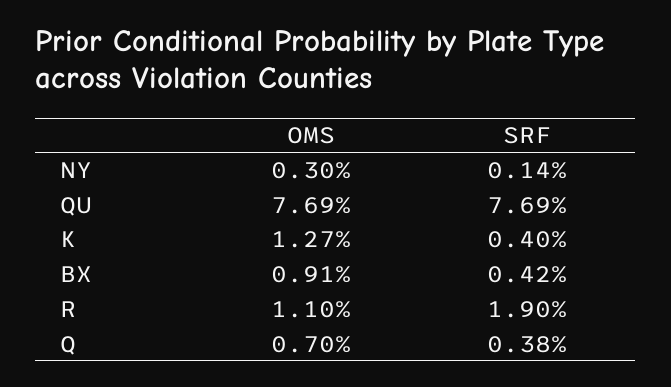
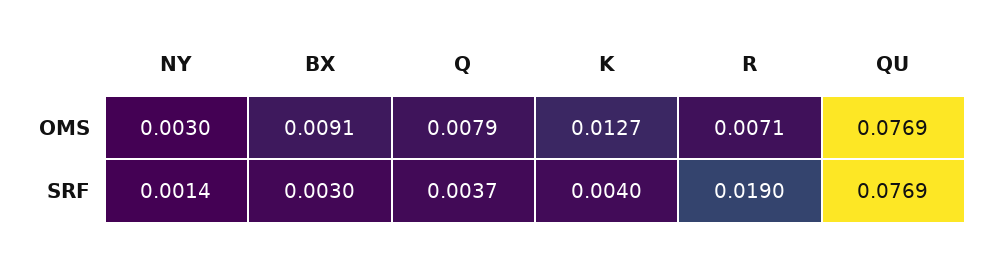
SRF, BX: 0.0042 -> 0.003
OMS, R: 0.011 -> 0.0071
OMS, Q: 0.007 -> 0.0079
SRF, Q: 0.0038 -> 0.0037

